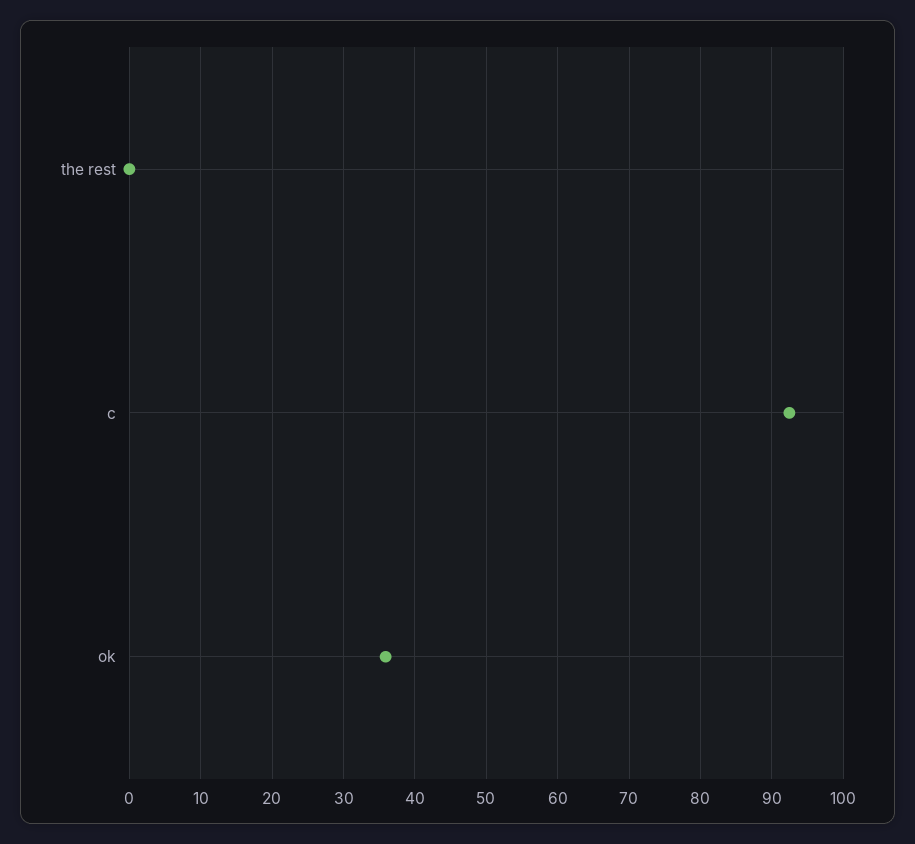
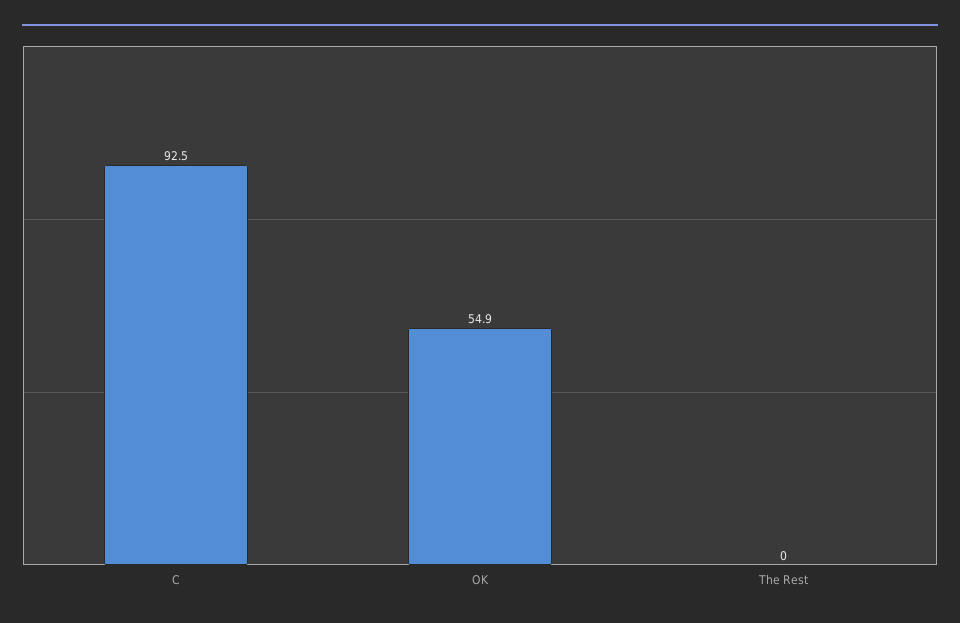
ok: 36 -> 54.9

